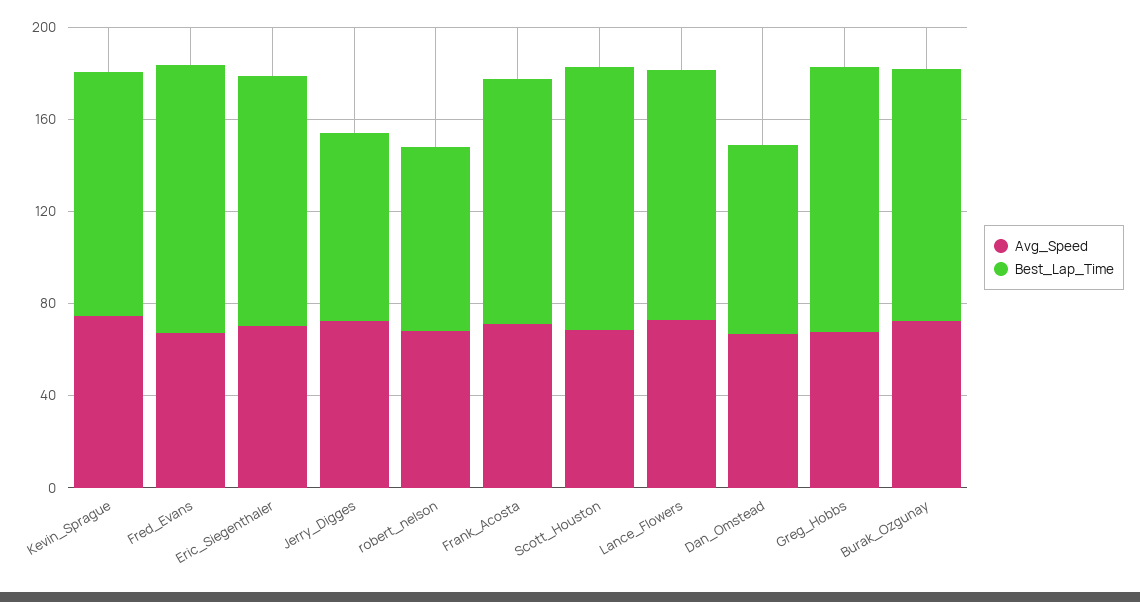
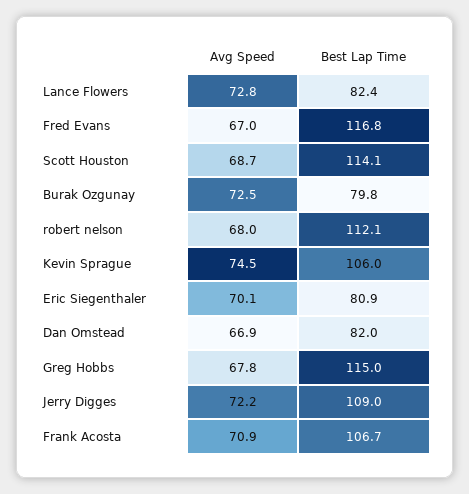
Best_Lap_Time, Eric_Siegenthaler: 110 -> 80.9
Best_Lap_Time, Jerry_Digges: 80 -> 109
Best_Lap_Time, robert_nelson: 80 -> 112.1
Best_Lap_Time, Lance_Flowers: 110 -> 82.4
Best_Lap_Time, Burak_Ozgunay: 110 -> 79.8

